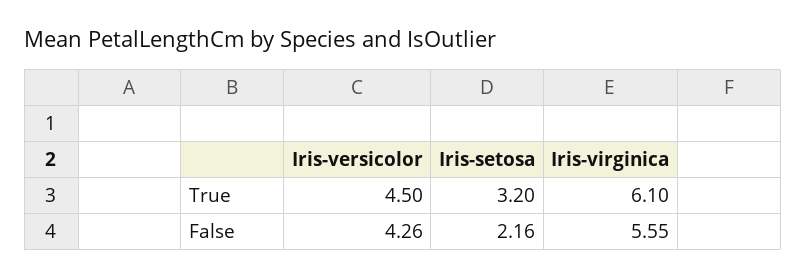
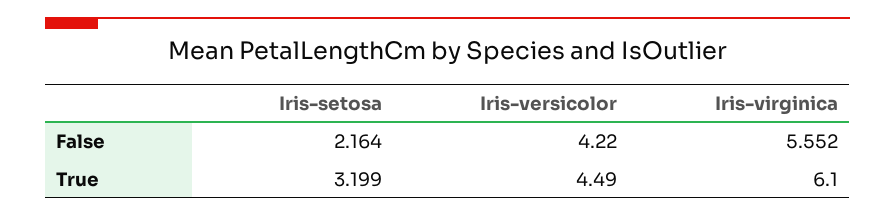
Iris-versicolor, True: 4.5 -> 4.49
Iris-versicolor, False: 4.26 -> 4.22

